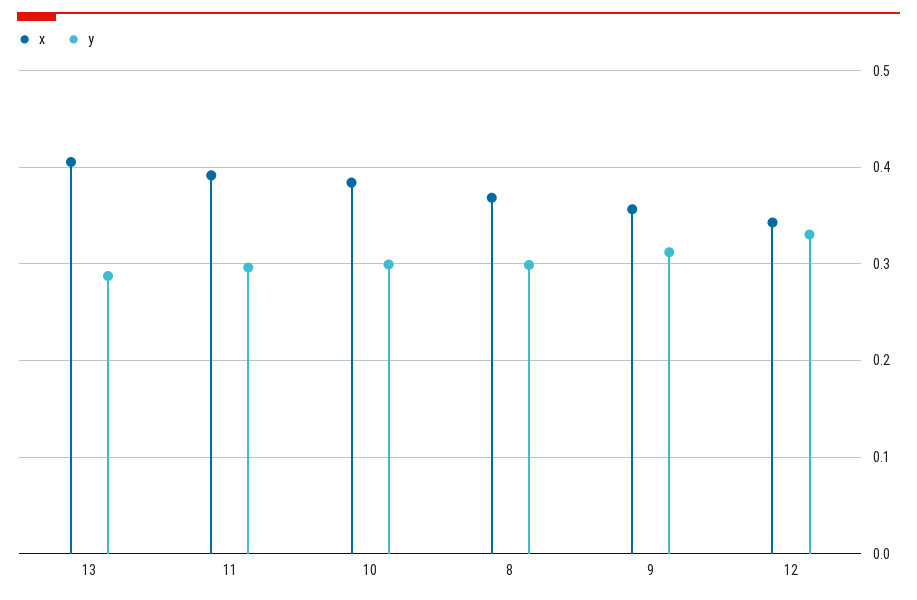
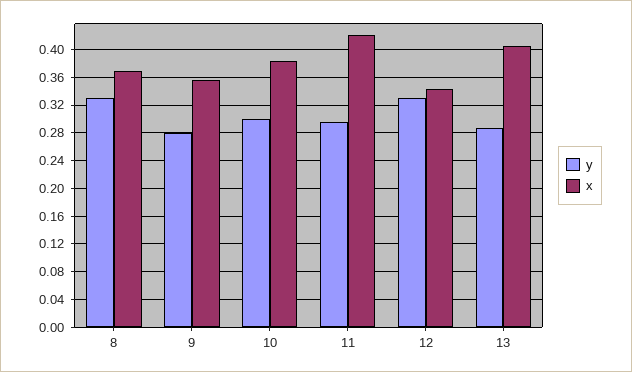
x, 11: 0.39 -> 0.42
y, 8: 0.3 -> 0.33
y, 9: 0.31 -> 0.28

